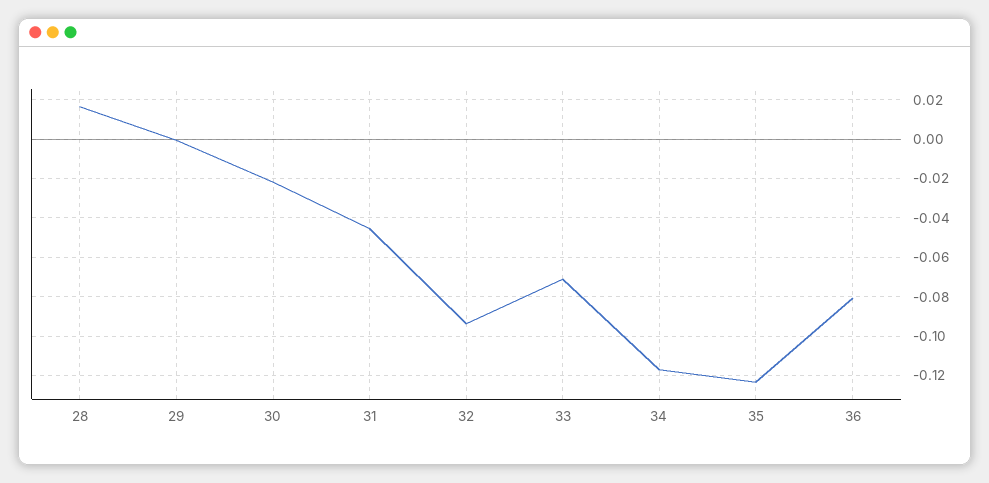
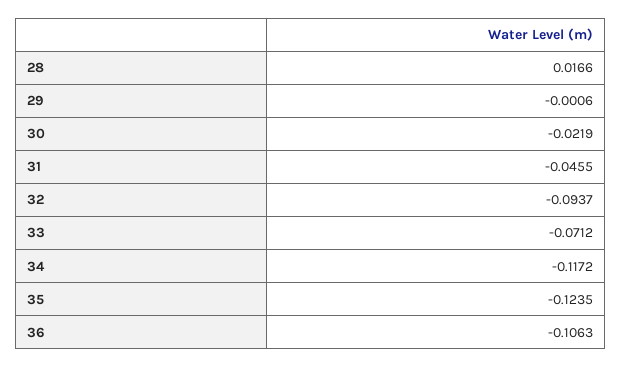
36: -0.08 -> -0.1063

